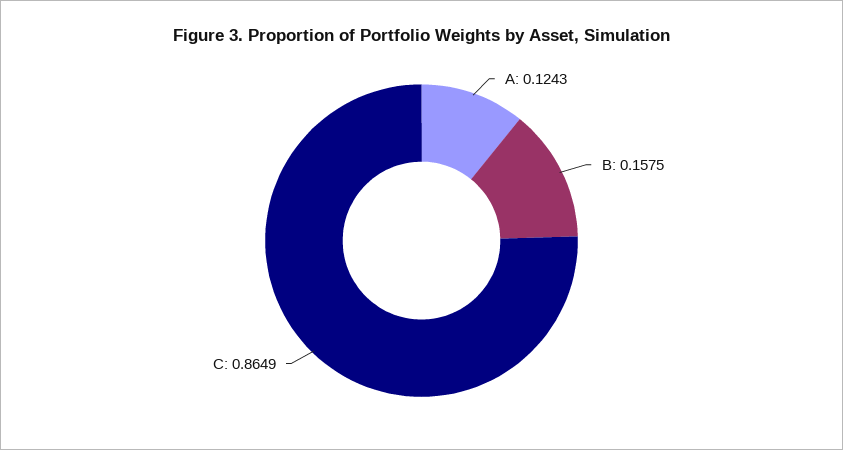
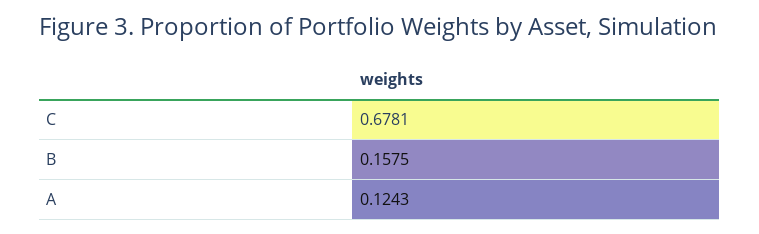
C: 0.8649 -> 0.6781

